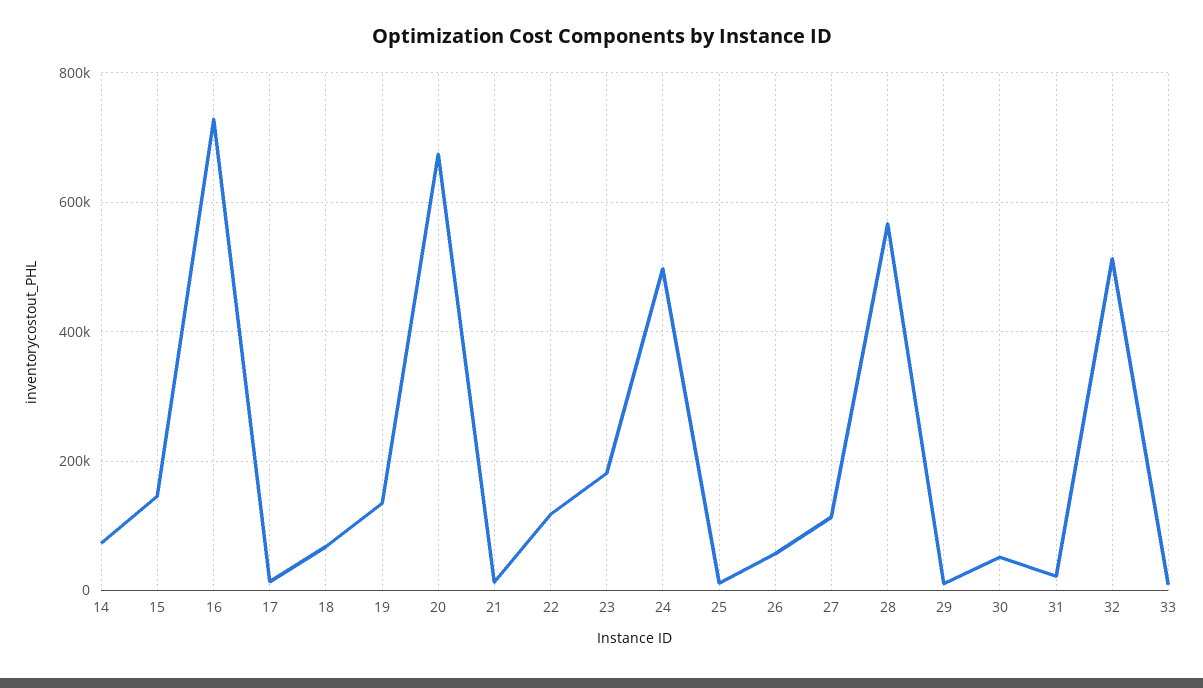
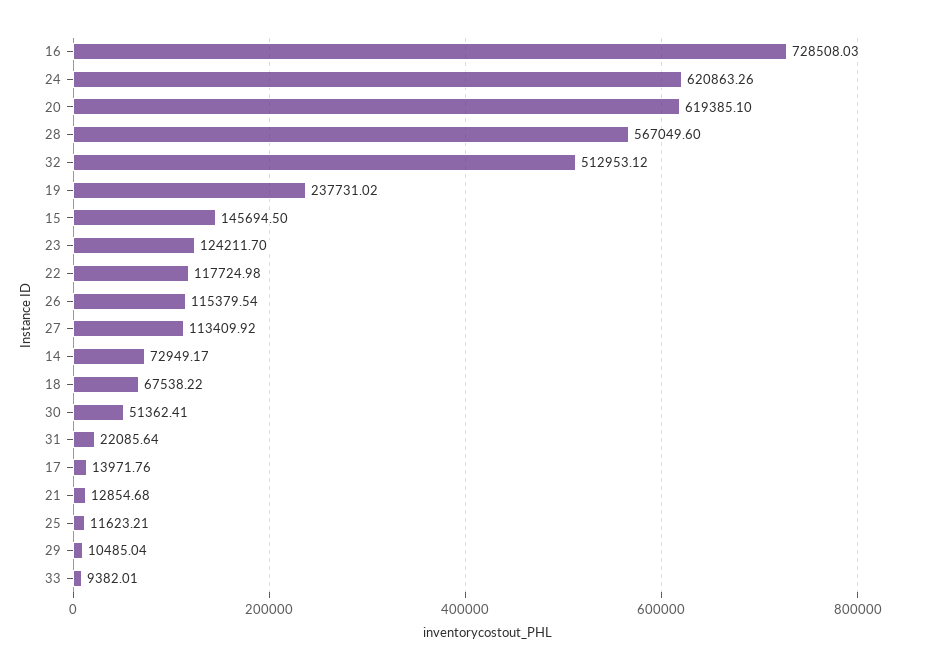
19: 140000 -> 237731.02
20: 680000 -> 619385.1
23: 180000 -> 124211.7
24: 500000 -> 620863.26
26: 60000 -> 115379.54

